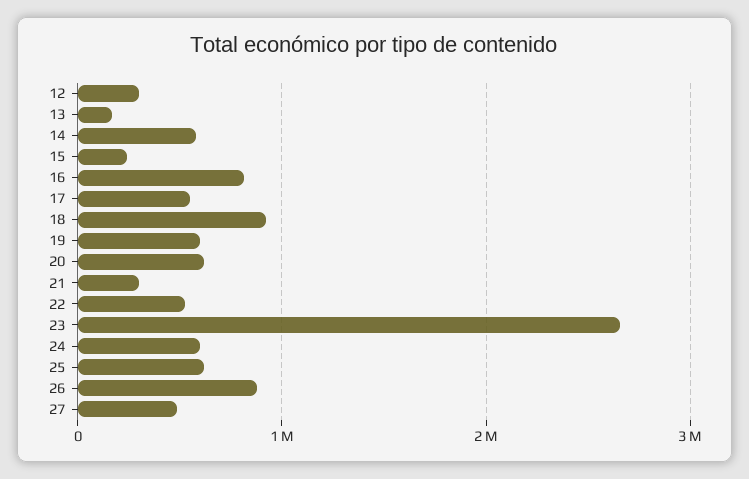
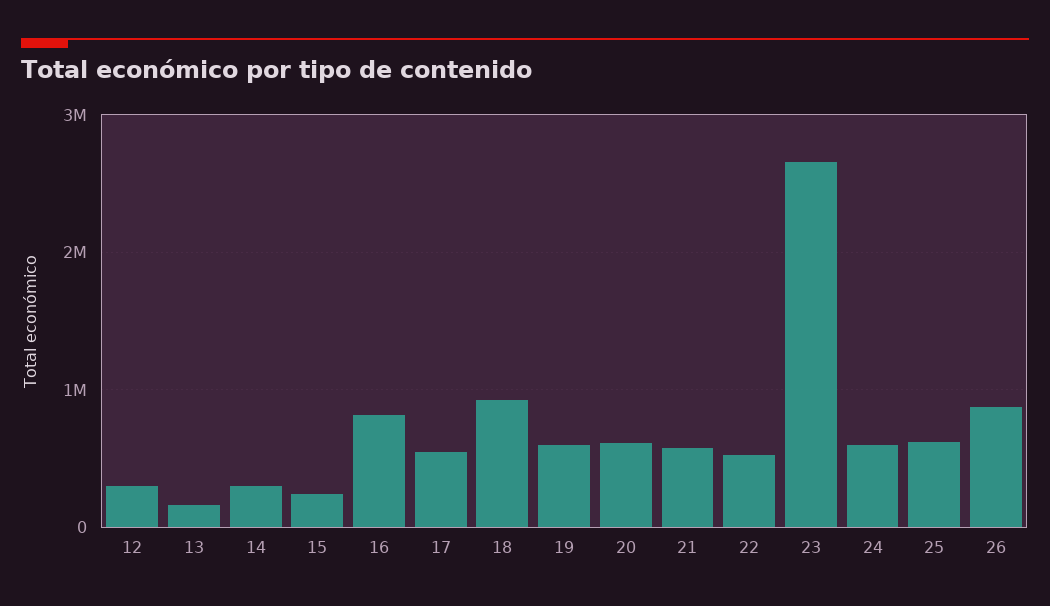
14: 600000 -> 300000
21: 300000 -> 600000
27: 500000 -> none

